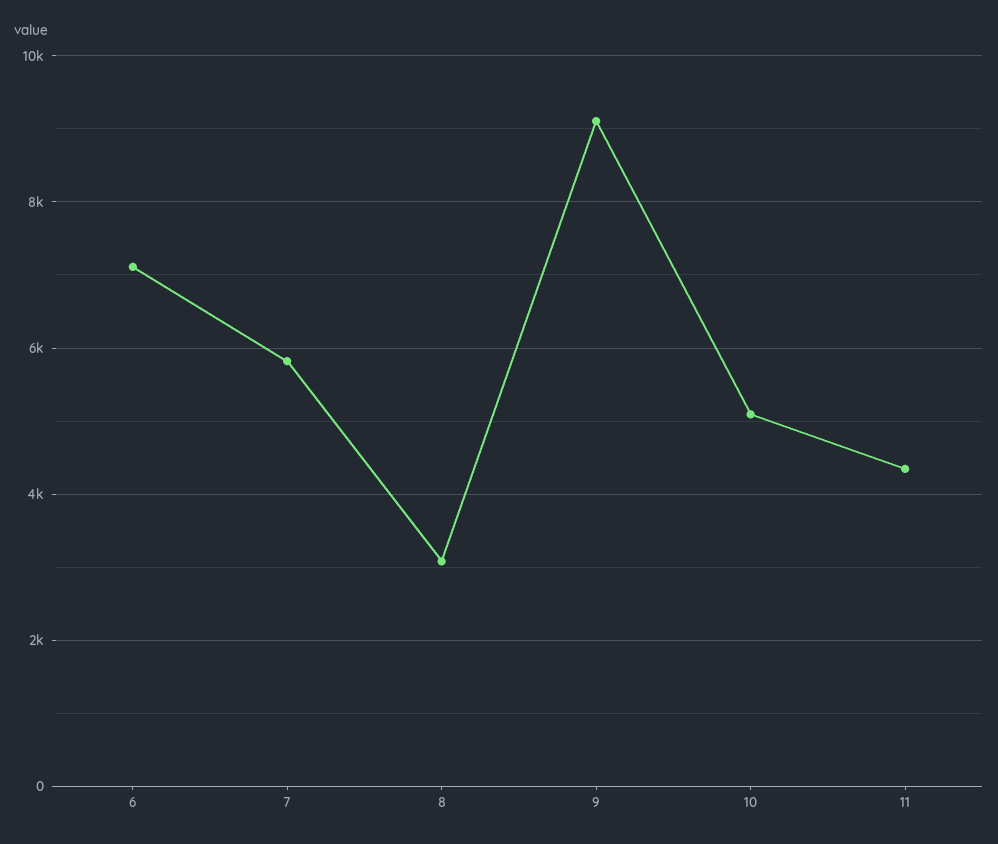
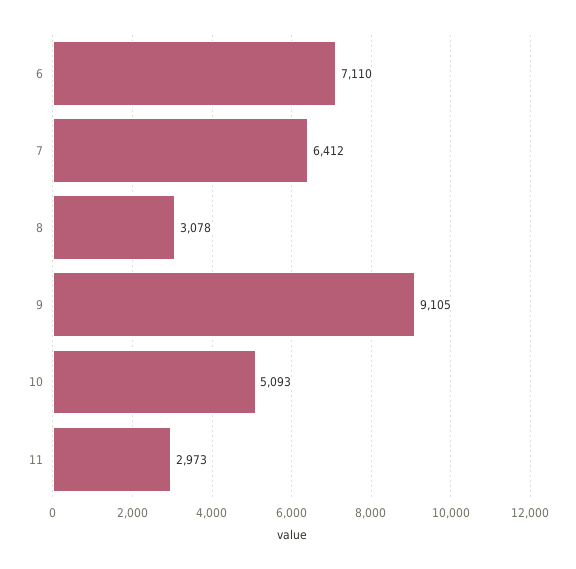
7: 5800 -> 6412
11: 4400 -> 2973

